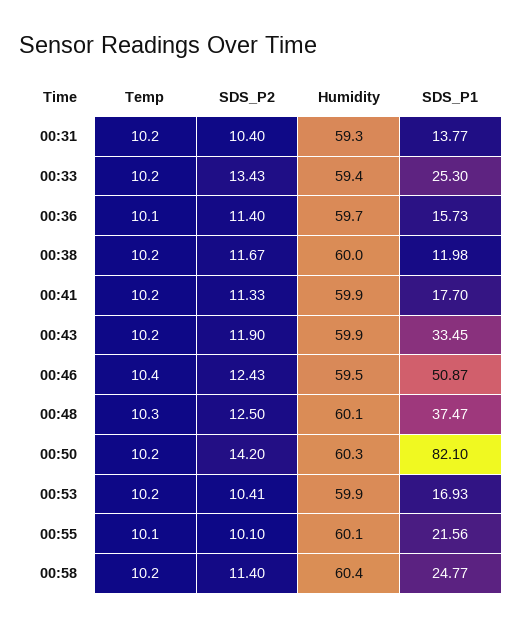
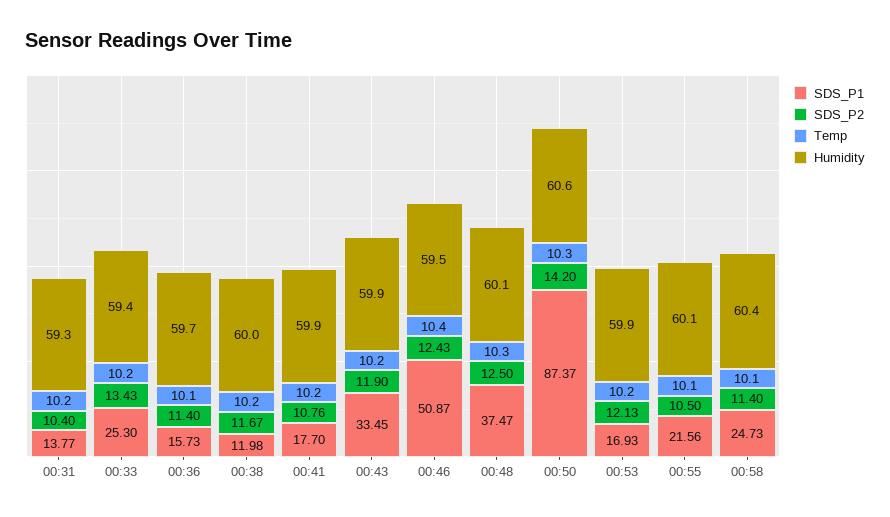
SDS_P2, 00:41: 11.33 -> 10.76
Temp, 00:50: 10.2 -> 10.3
Humidity, 00:50: 60.3 -> 60.6
SDS_P1, 00:50: 82.1 -> 87.37
SDS_P2, 00:53: 10.41 -> 12.13
SDS_P2, 00:55: 10.1 -> 10.5
Temp, 00:58: 10.2 -> 10.1
SDS_P1, 00:58: 24.77 -> 24.73

